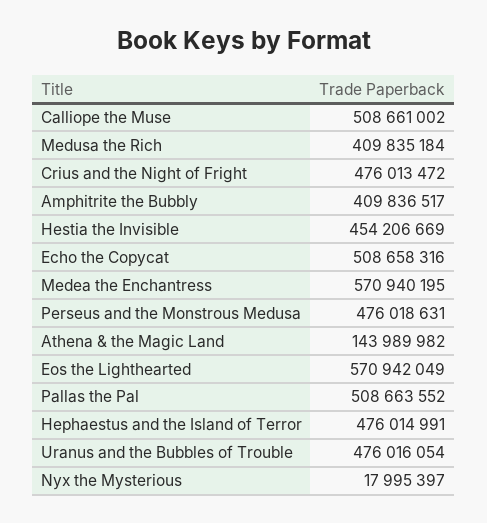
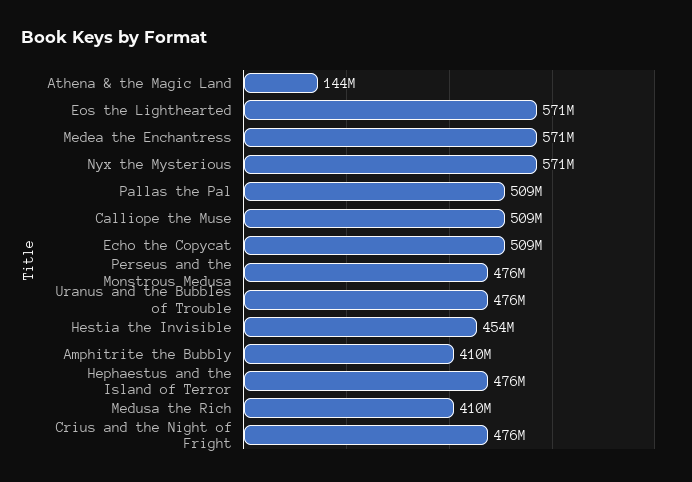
Nyx the Mysterious: 17995397 -> 571000000

